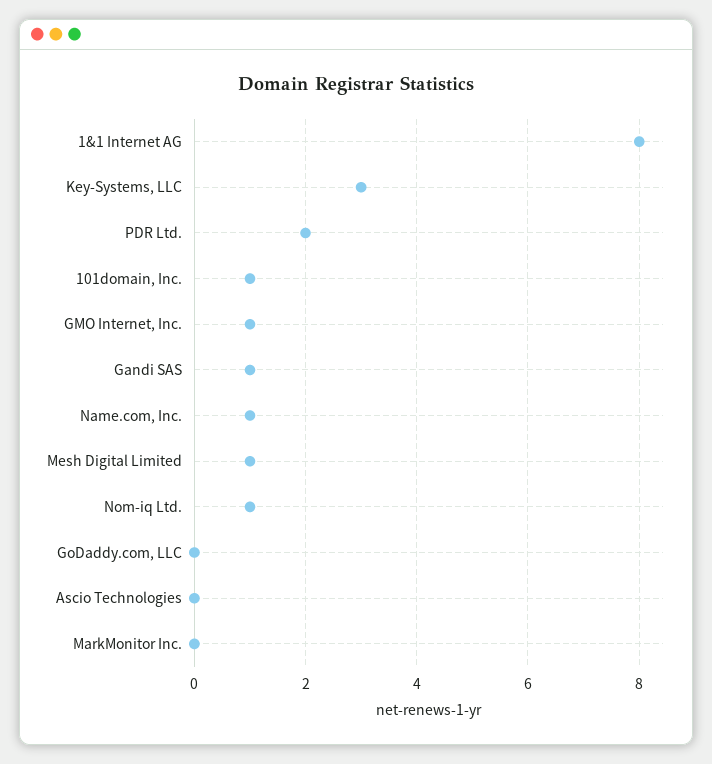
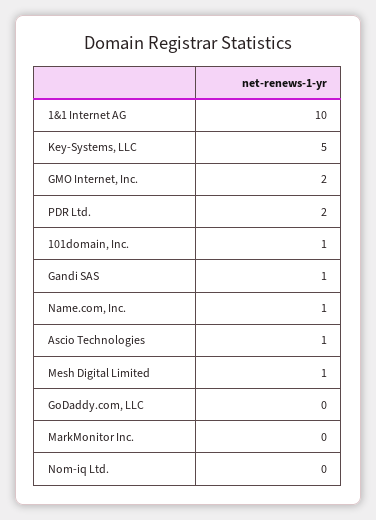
1&1 Internet AG: 8 -> 10
Key-Systems, LLC: 3 -> 5
GMO Internet, Inc.: 1 -> 2
Nom-iq Ltd.: 1 -> 0
Ascio Technologies: 0 -> 1

